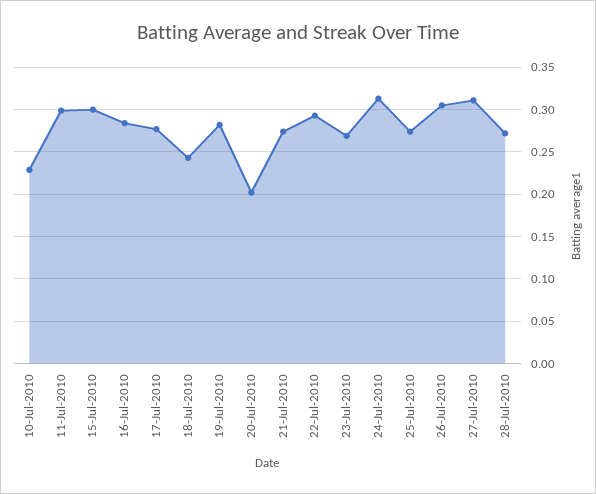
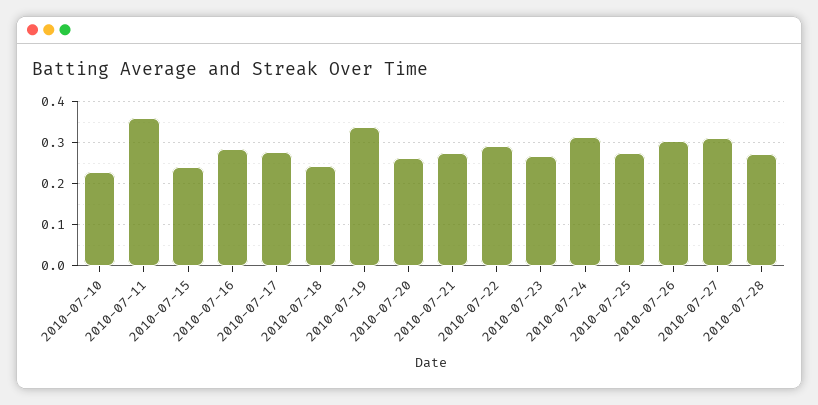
11-Jul-2010: 0.3 -> 0.36
15-Jul-2010: 0.3 -> 0.24
19-Jul-2010: 0.28 -> 0.34
20-Jul-2010: 0.2 -> 0.26

